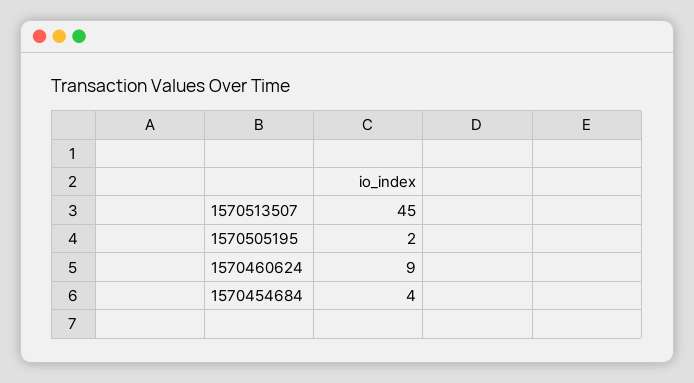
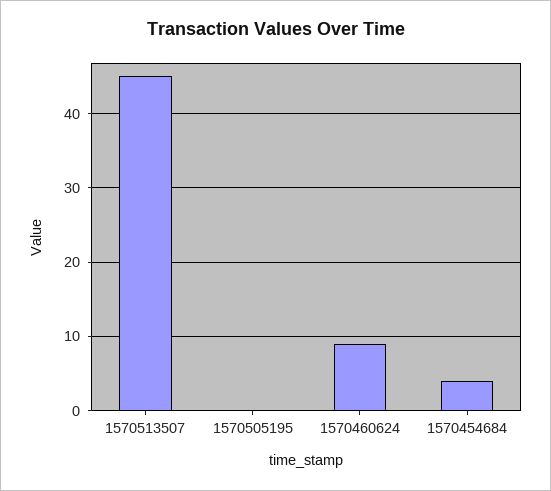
1570505195: 2 -> 0

